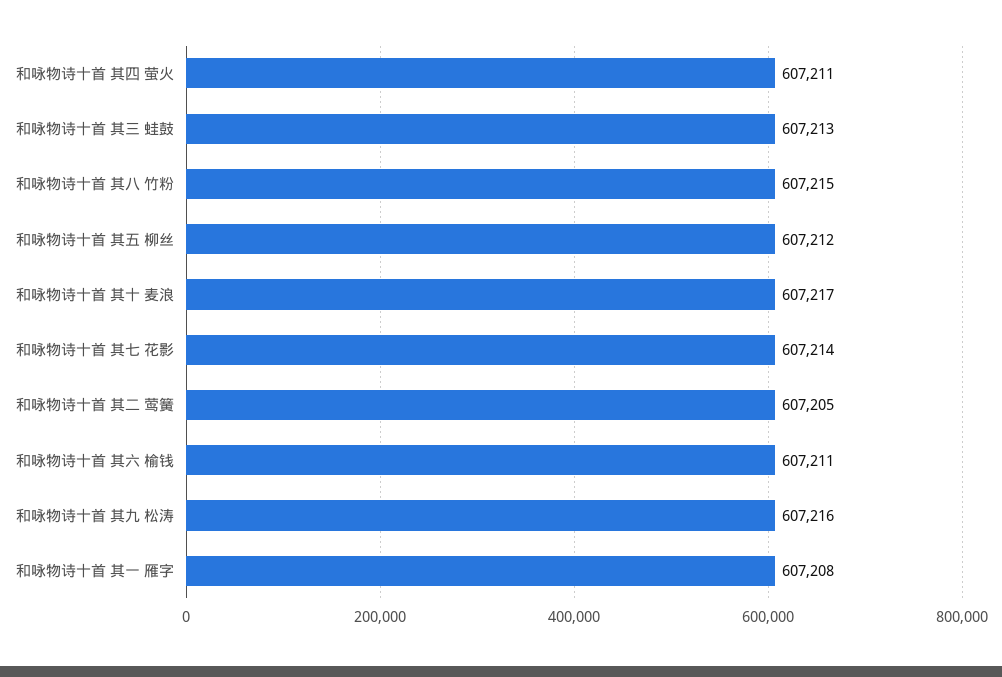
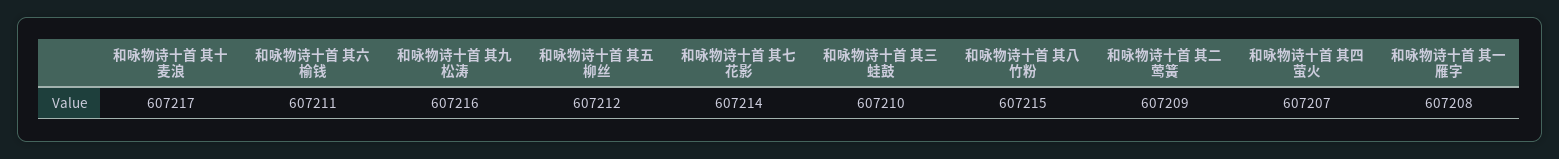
和咏物诗十首 其四 萤火: 607211 -> 607207
和咏物诗十首 其三 蛙鼓: 607213 -> 607210
和咏物诗十首 其二 莺簧: 607205 -> 607209

